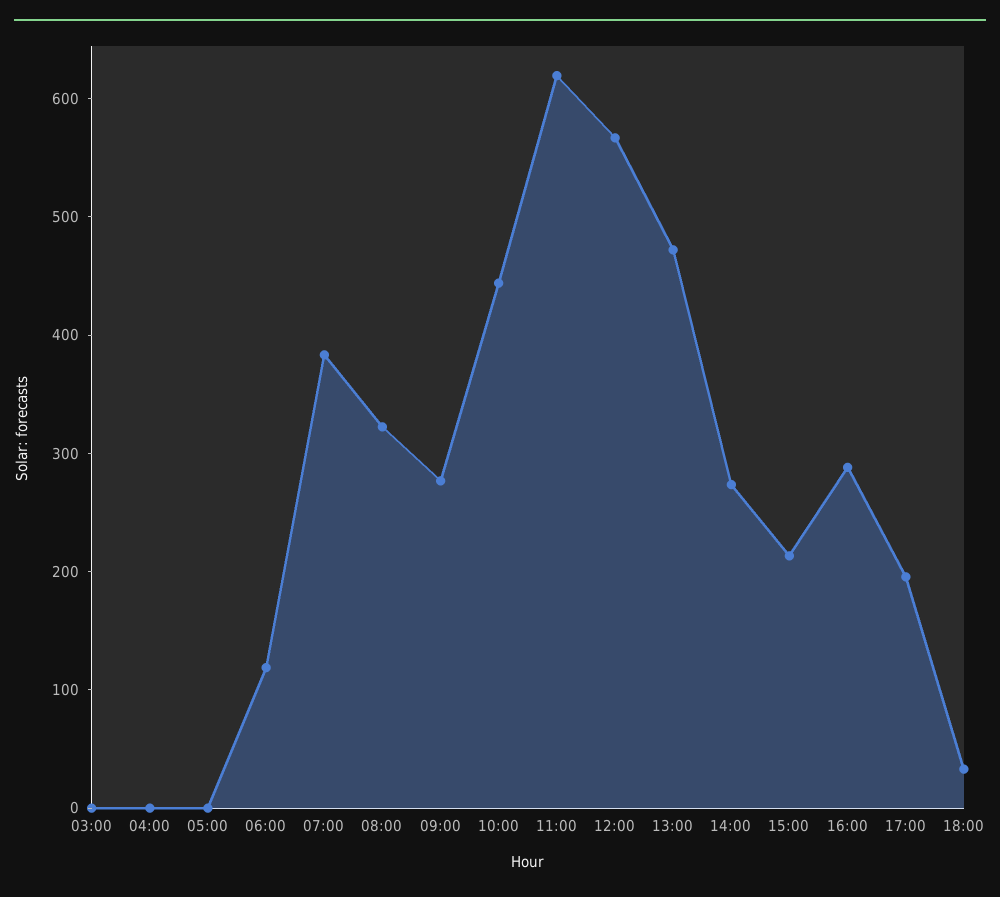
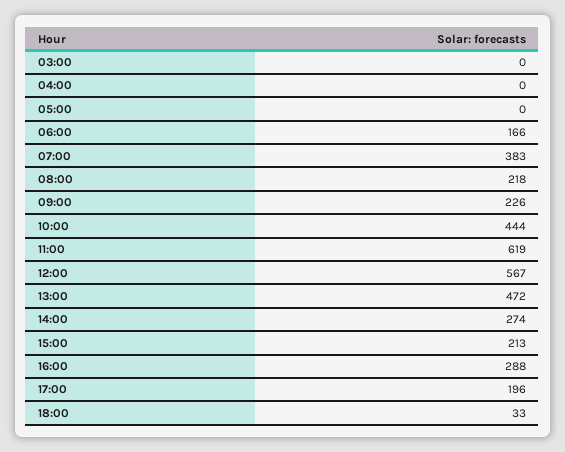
06:00: 120 -> 166
08:00: 320 -> 218
09:00: 280 -> 226

